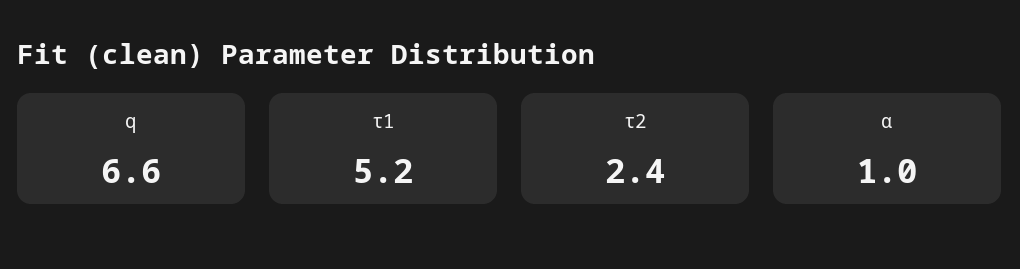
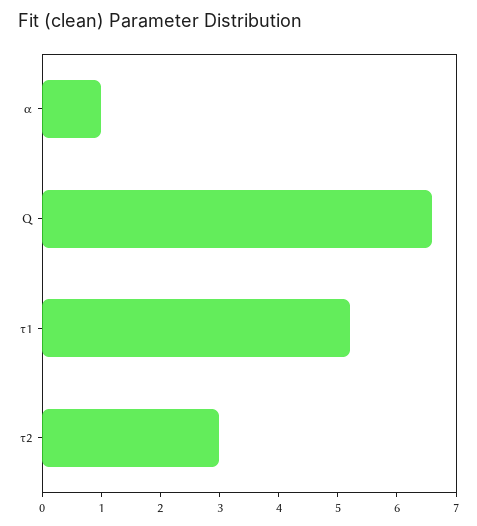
τ2: 2.4 -> 3

